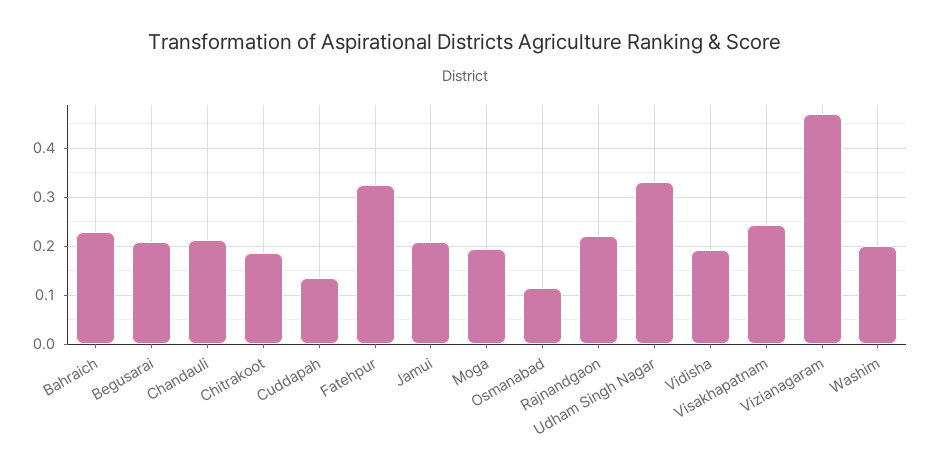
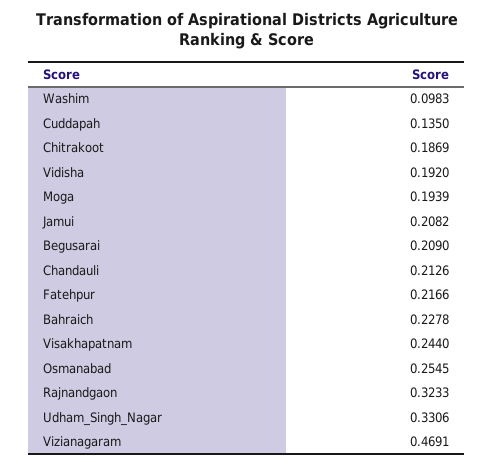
Fatehpur: 0.32 -> 0.2166
Osmanabad: 0.12 -> 0.2545
Rajnandgaon: 0.22 -> 0.3233
Washim: 0.2 -> 0.0983

